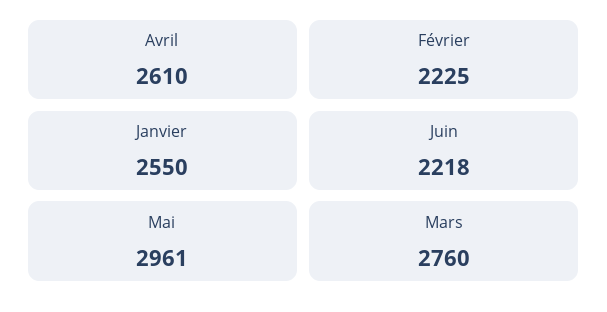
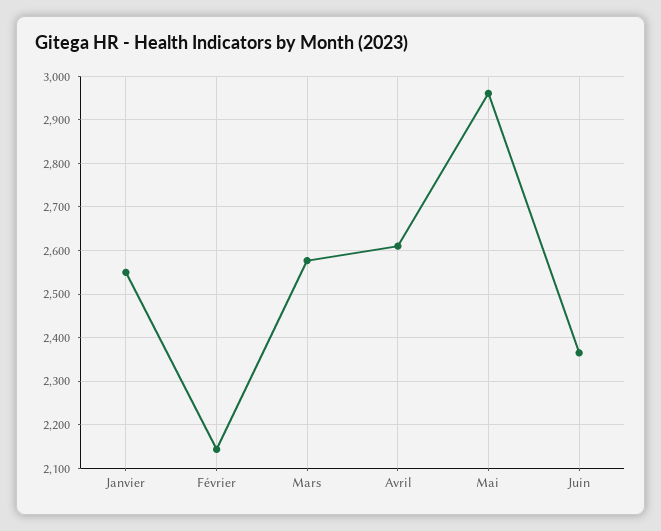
Février: 2225 -> 2140
Juin: 2218 -> 2360
Mars: 2760 -> 2580

